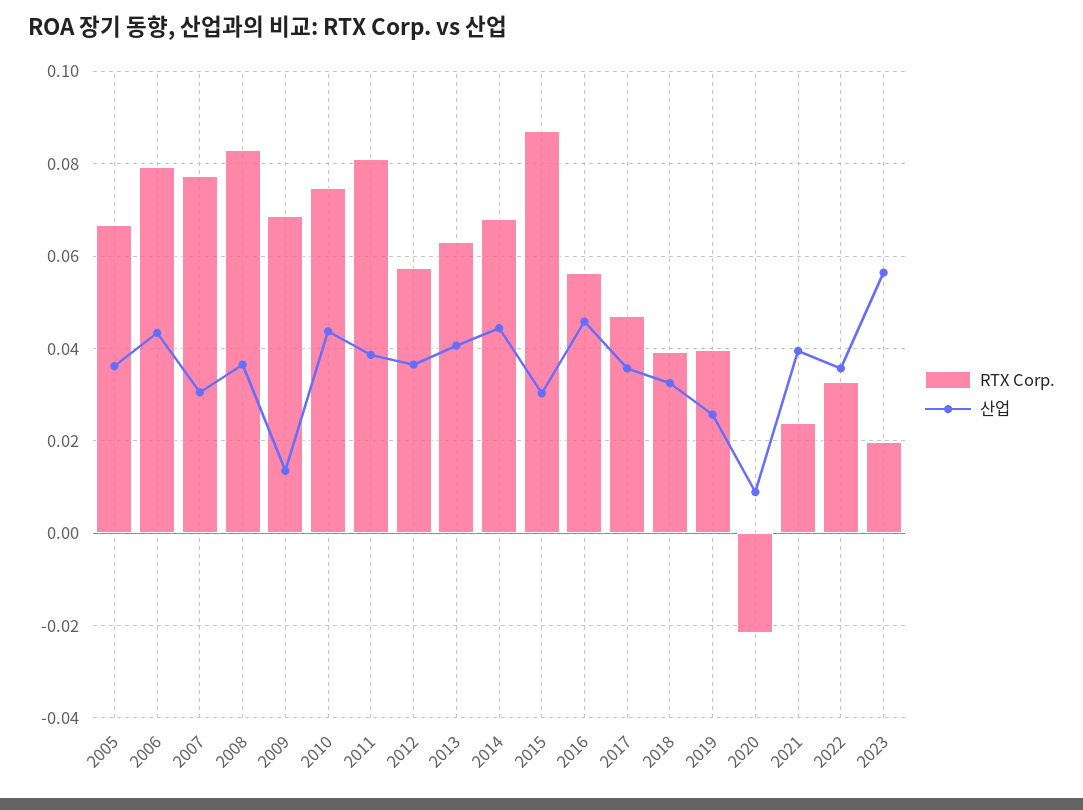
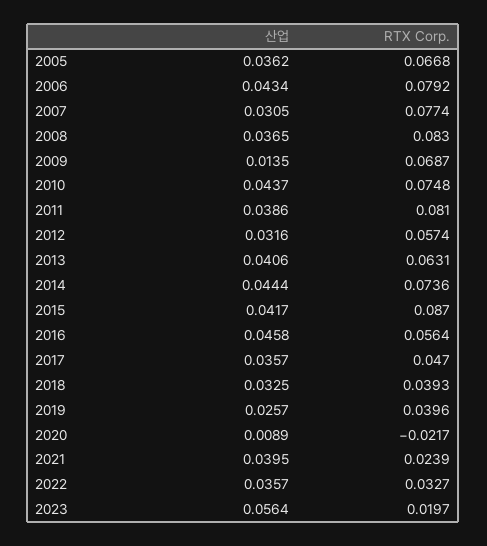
산업, 2012: 0.036 -> 0.0316
RTX Corp., 2014: 0.068 -> 0.0736
산업, 2015: 0.03 -> 0.0417

